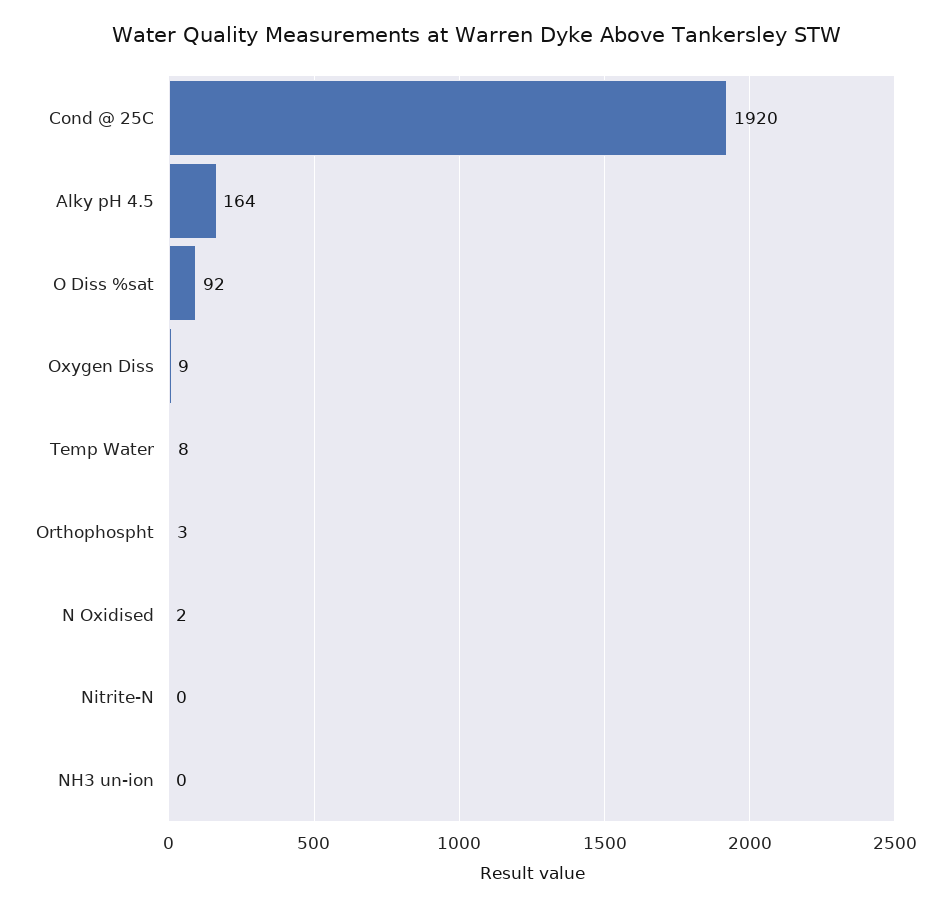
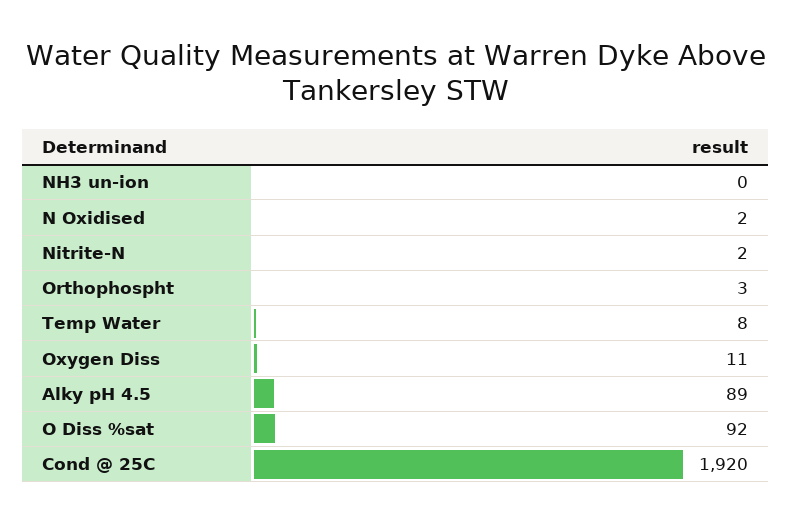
Alky pH 4.5: 164 -> 89
Oxygen Diss: 9 -> 11
Nitrite-N: 0 -> 2

